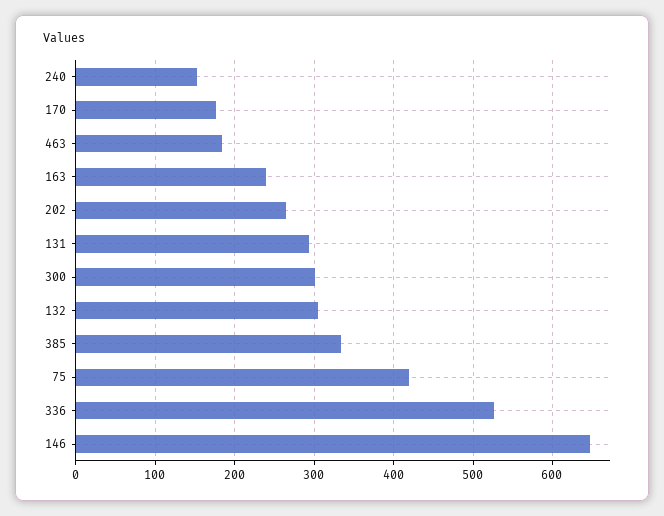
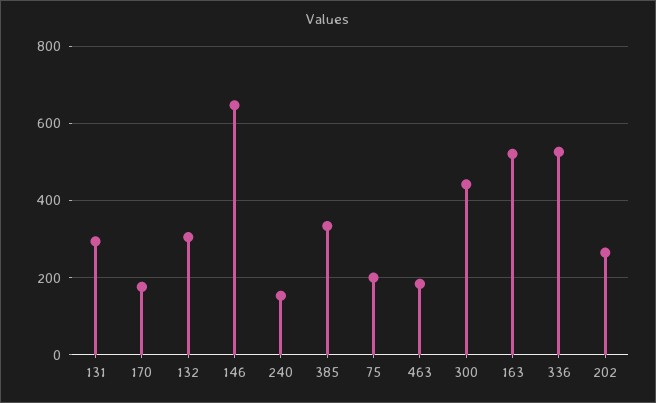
163: 240 -> 520
300: 300 -> 440
75: 420 -> 200

